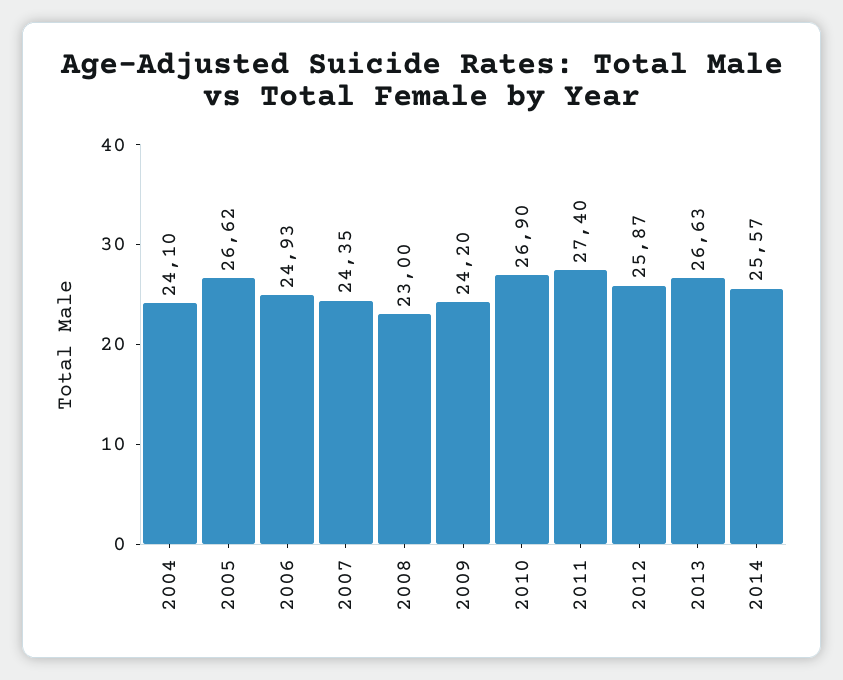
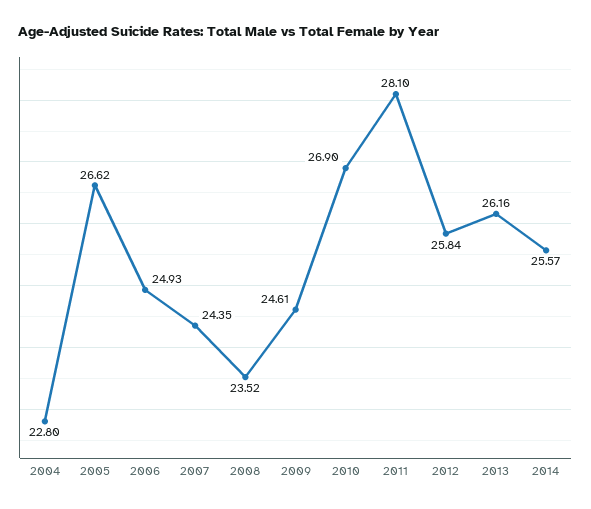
2004: 24.1 -> 22.8
2008: 23 -> 23.52
2009: 24.2 -> 24.61
2011: 27.4 -> 28.1
2012: 25.87 -> 25.84
2013: 26.63 -> 26.16

